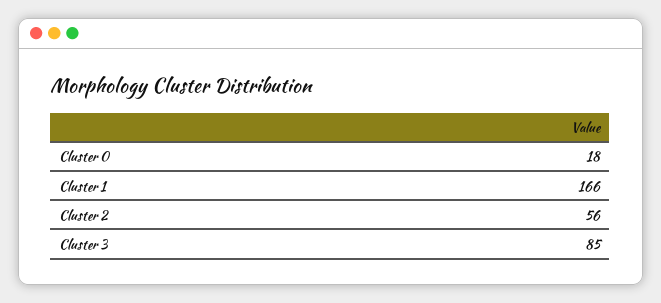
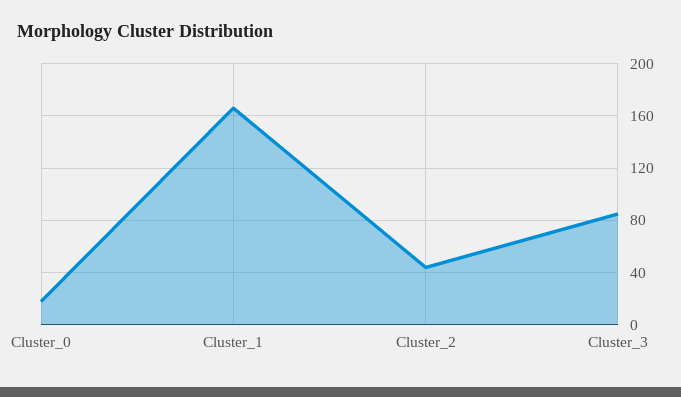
Cluster 2: 56 -> 45

